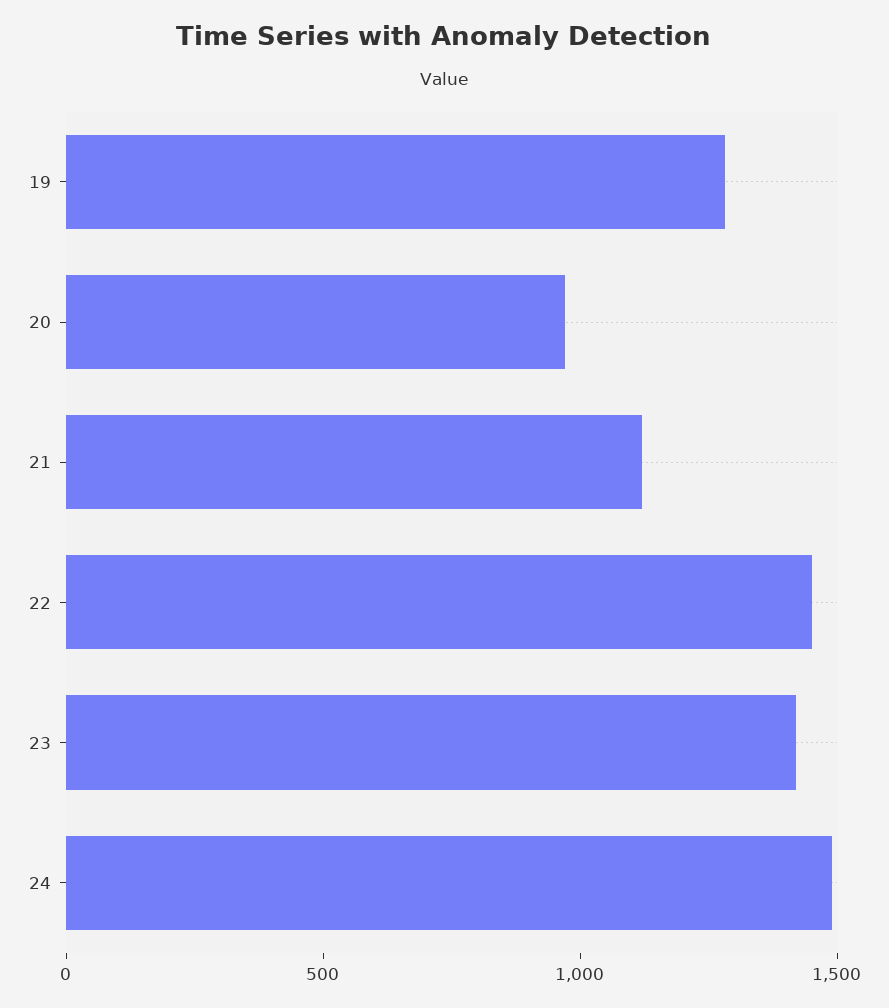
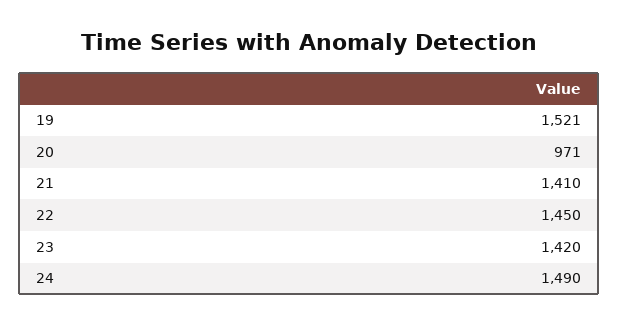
19: 1300 -> 1521
21: 1100 -> 1410

